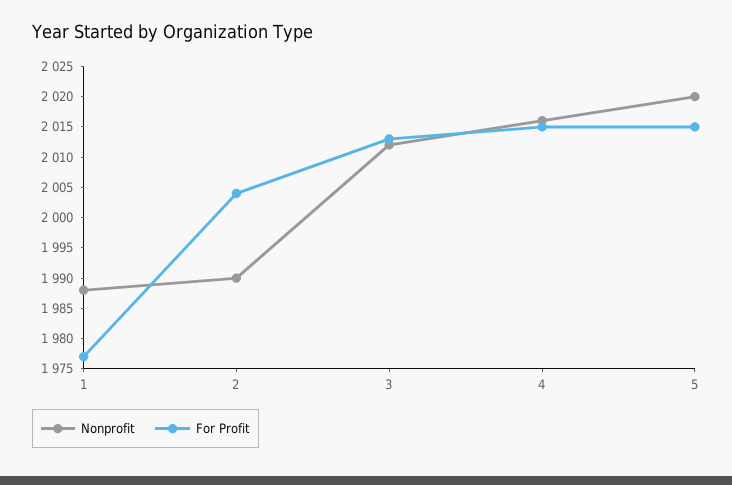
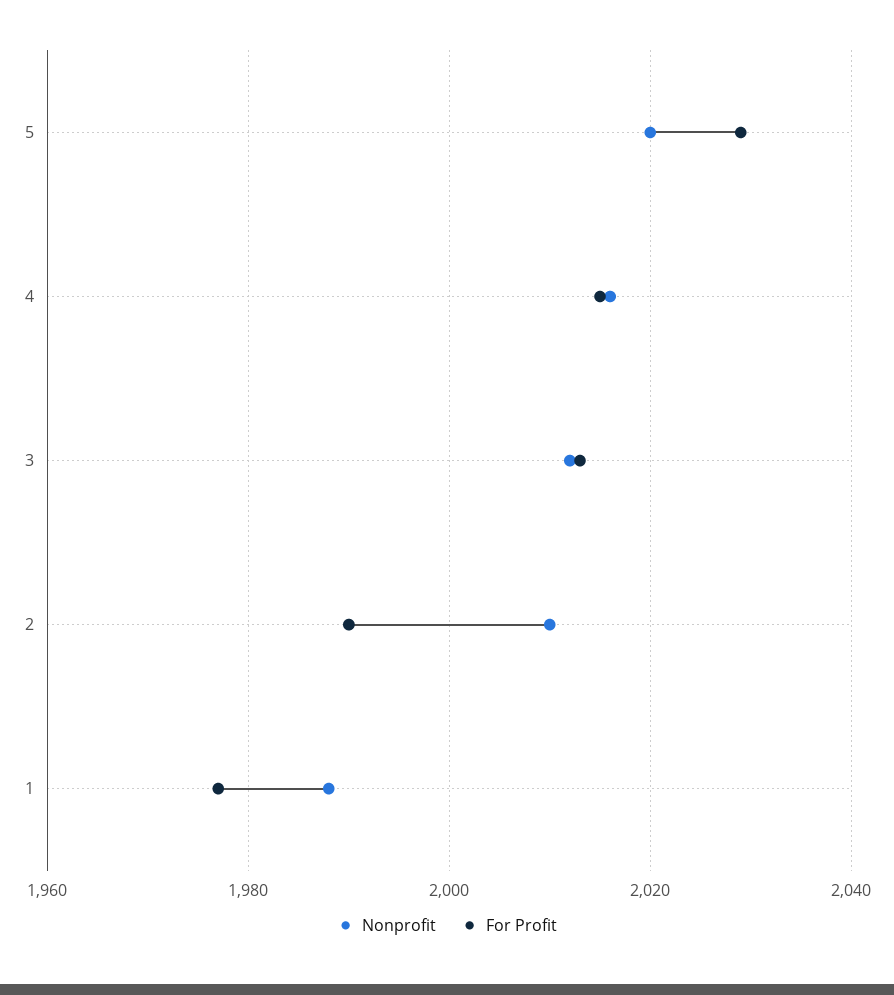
Nonprofit, 2: 1990 -> 2010
For Profit, 2: 2005 -> 1990
For Profit, 5: 2015 -> 2030

